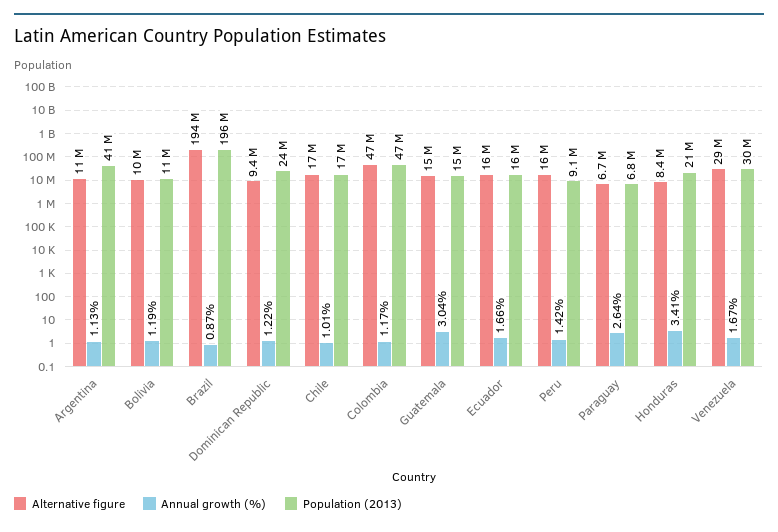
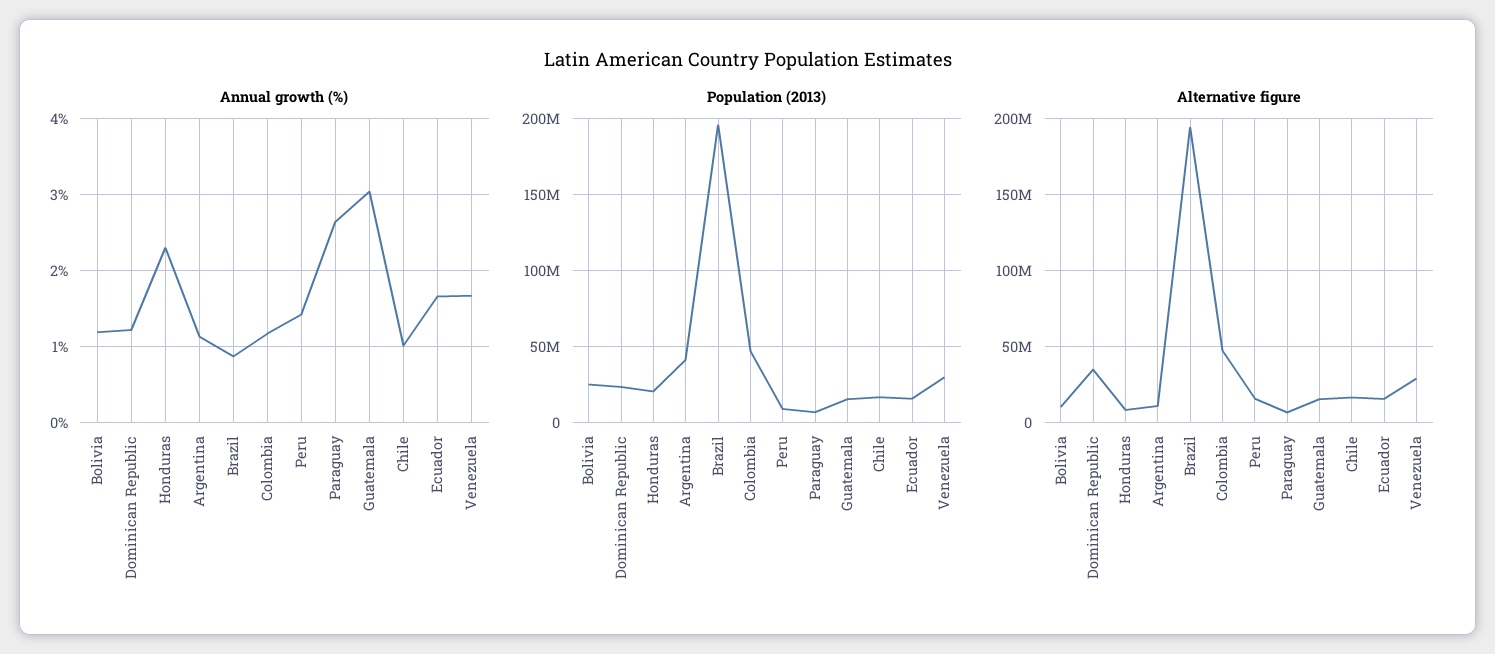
Population (2013), Bolivia: 11000000 -> 25000000
Alternative figure, Dominican Republic: 9400000 -> 35000000
Annual growth (%), Honduras: 3.41 -> 2.3

